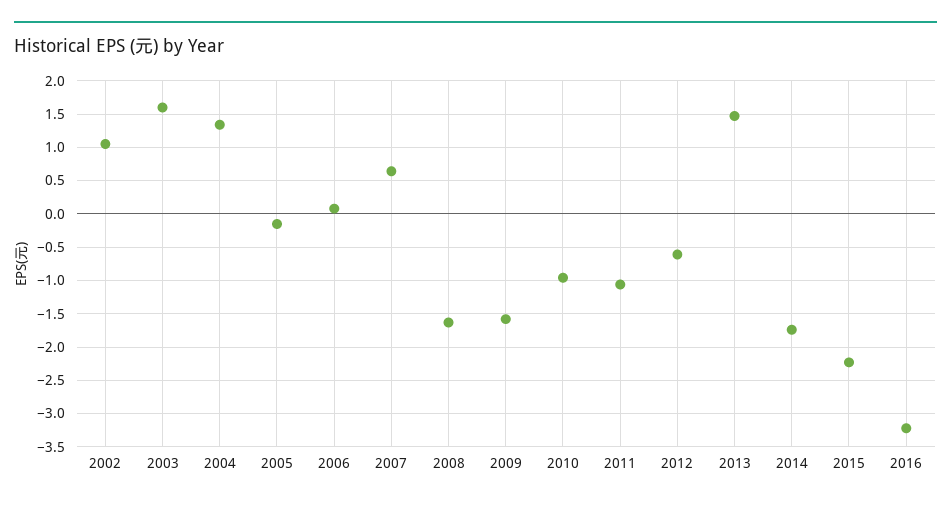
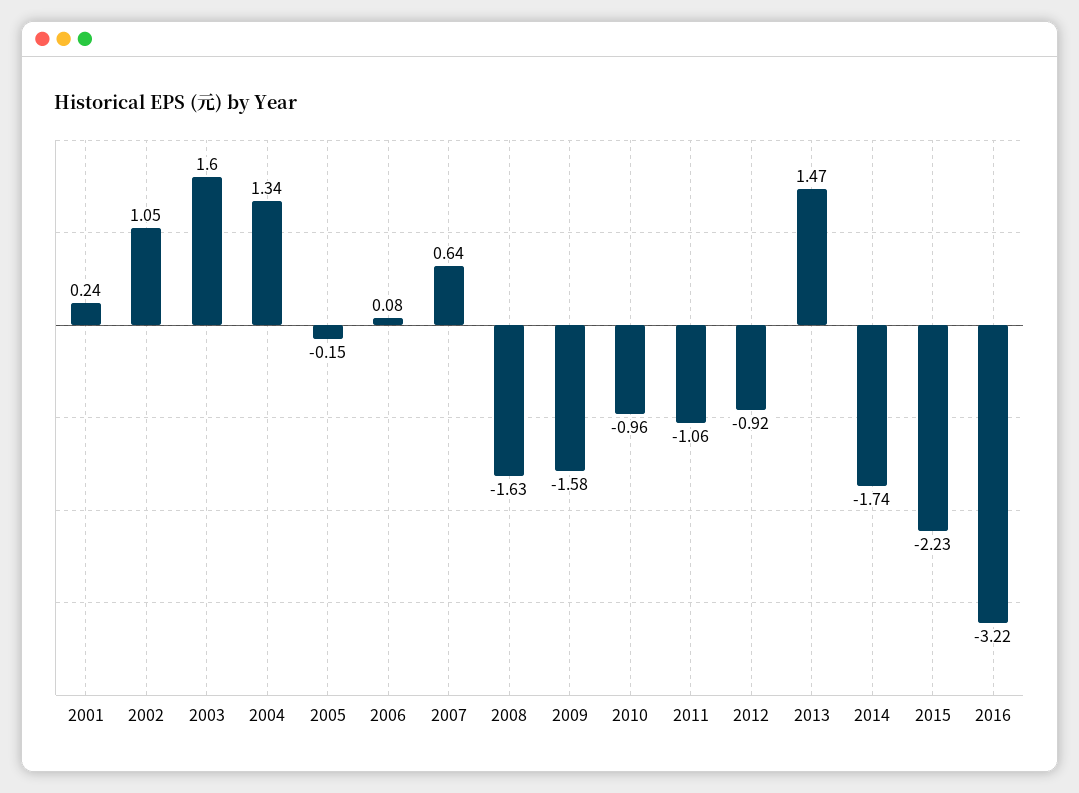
2012: -0.6 -> -0.92
2001: none -> 0.24

